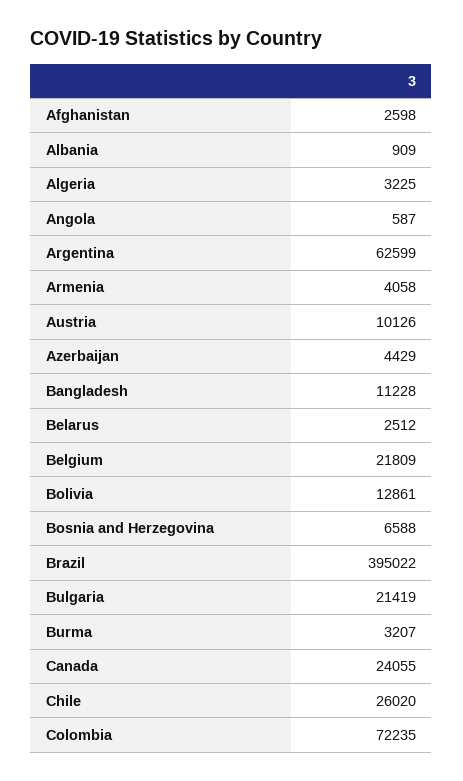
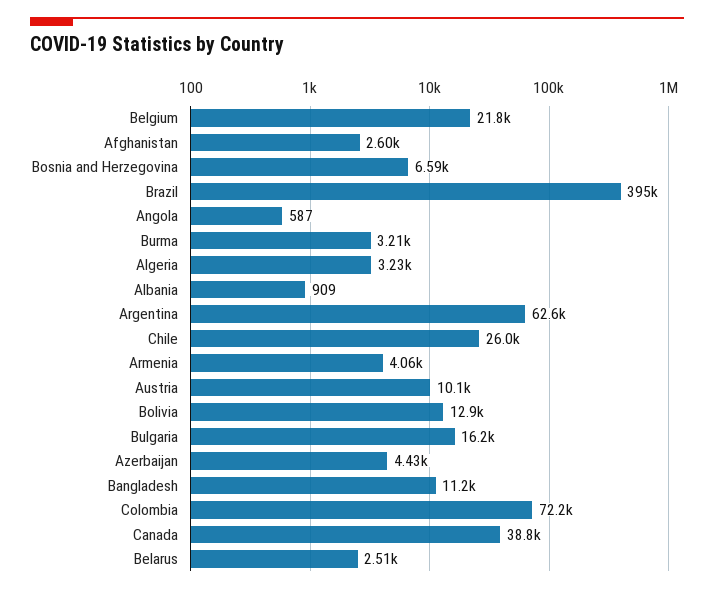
Bulgaria: 21419 -> 16200
Canada: 24055 -> 38800

